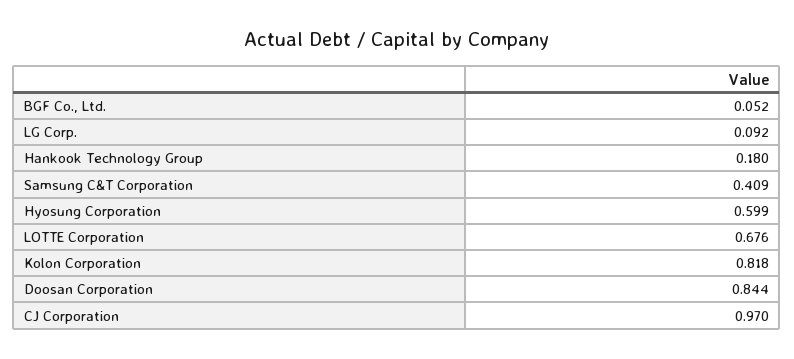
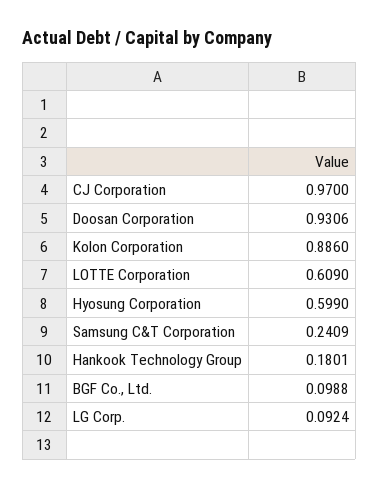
BGF Co., Ltd.: 0.052 -> 0.0988
Samsung C&T Corporation: 0.409 -> 0.2409
LOTTE Corporation: 0.676 -> 0.609
Kolon Corporation: 0.818 -> 0.886
Doosan Corporation: 0.844 -> 0.9306

